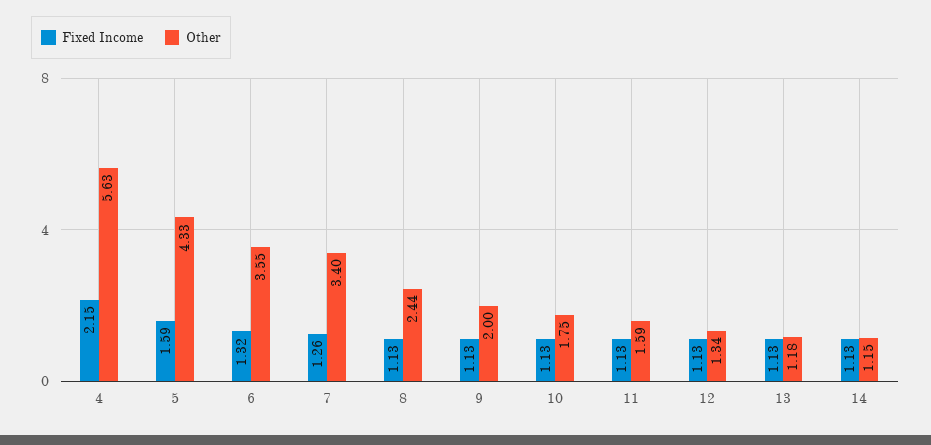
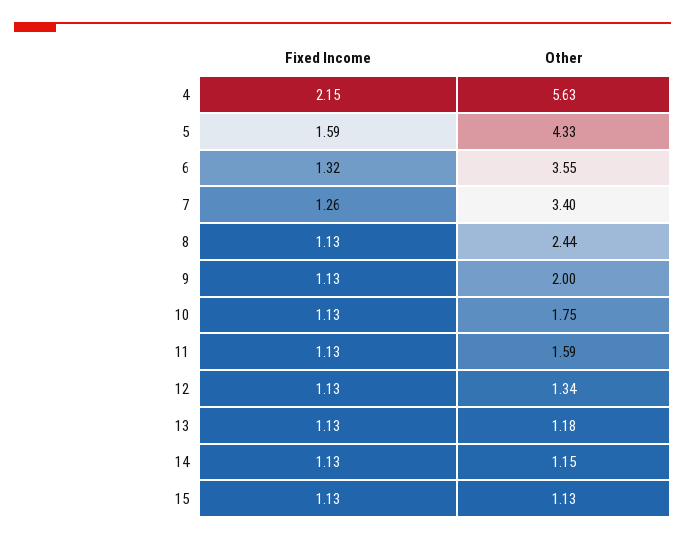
Fixed Income, 15: none -> 1.13
Other, 15: none -> 1.13

